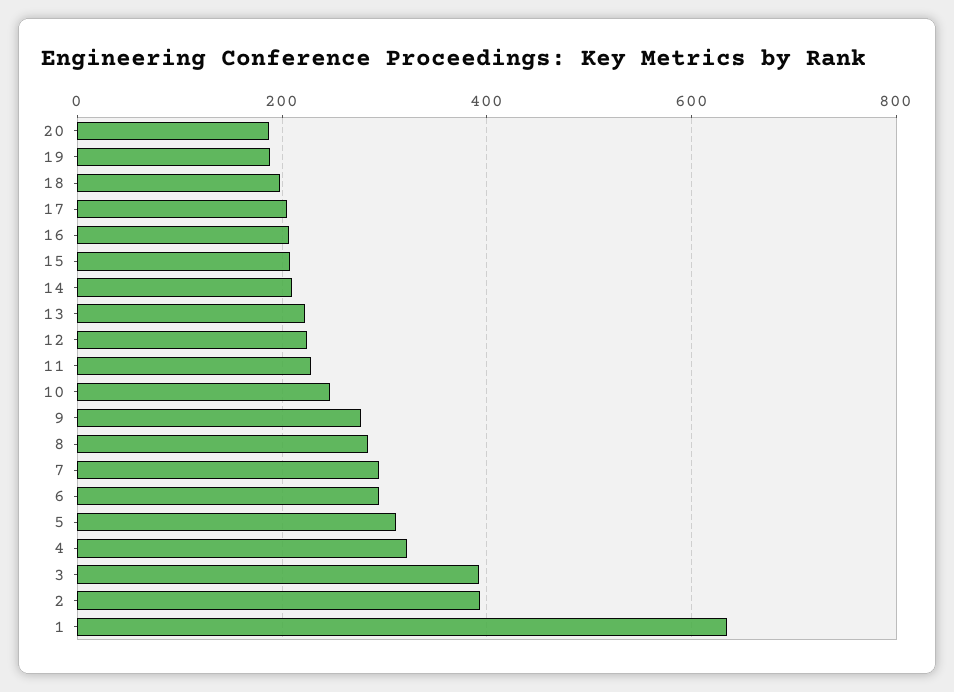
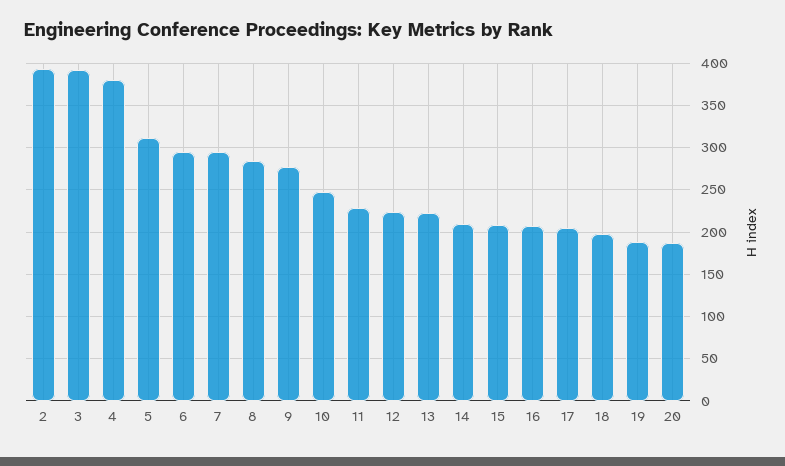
4: 320 -> 380
1: 640 -> none

